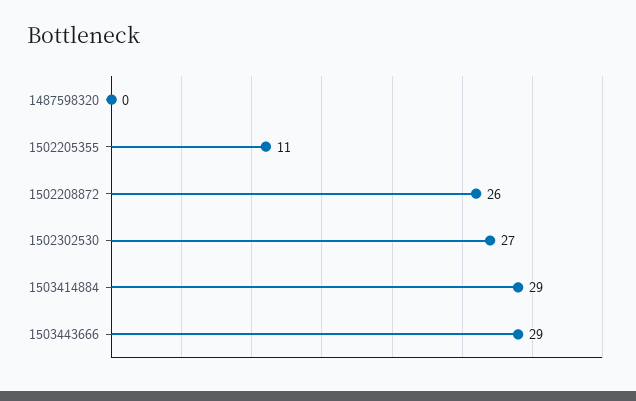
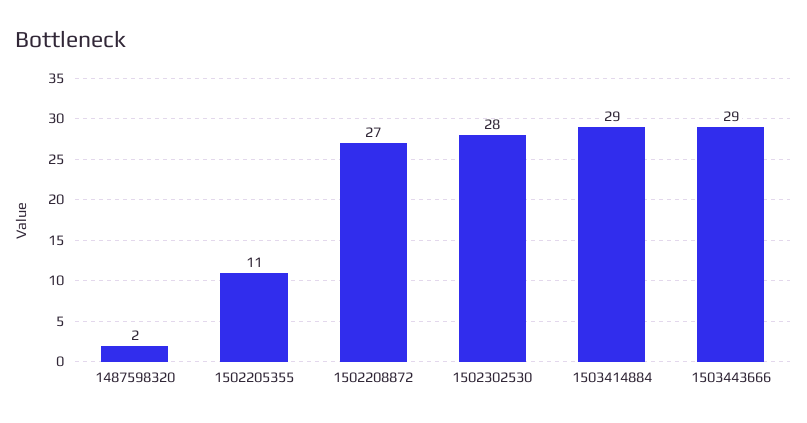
1487598320: 0 -> 2
1502208872: 26 -> 27
1502302530: 27 -> 28

